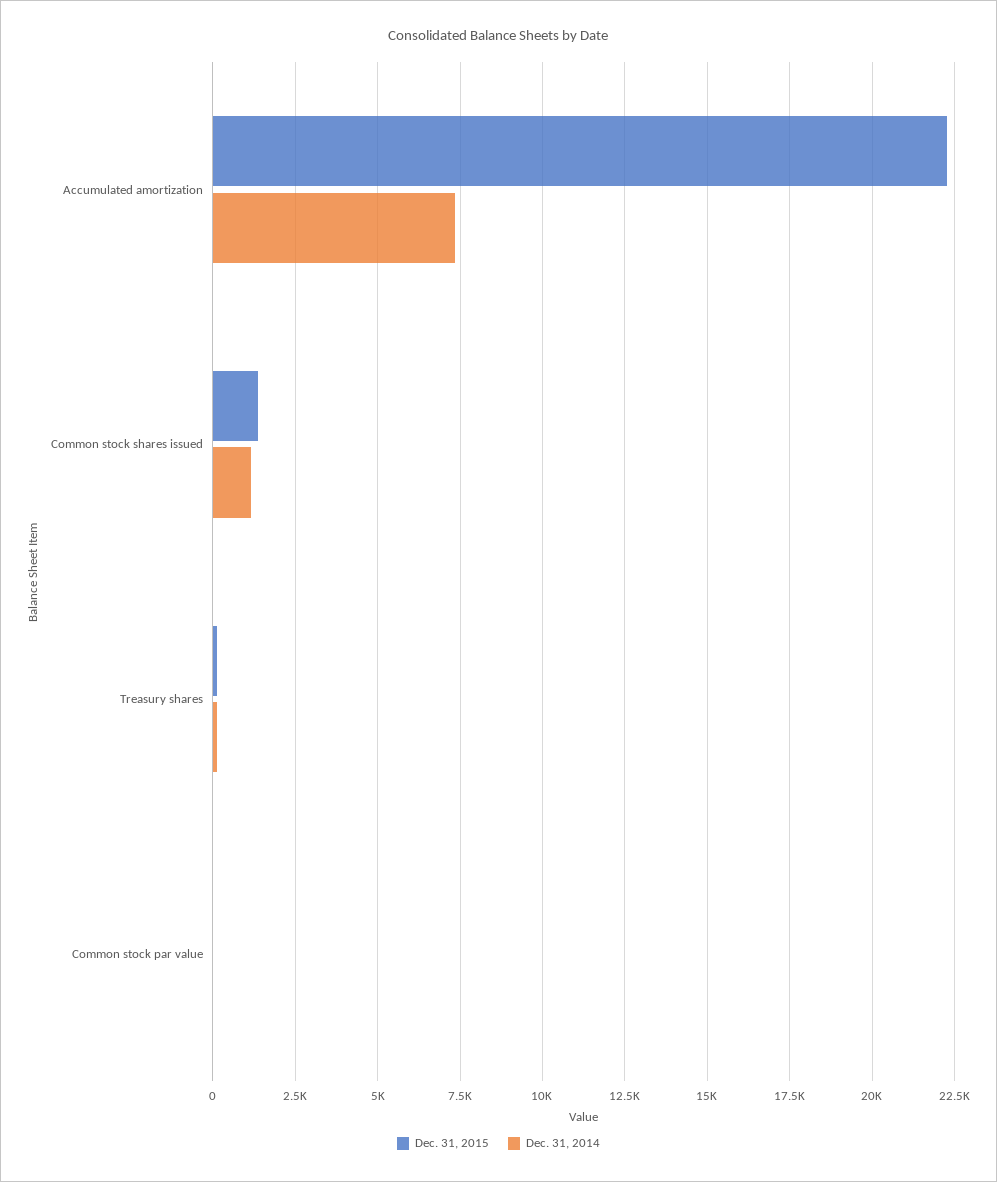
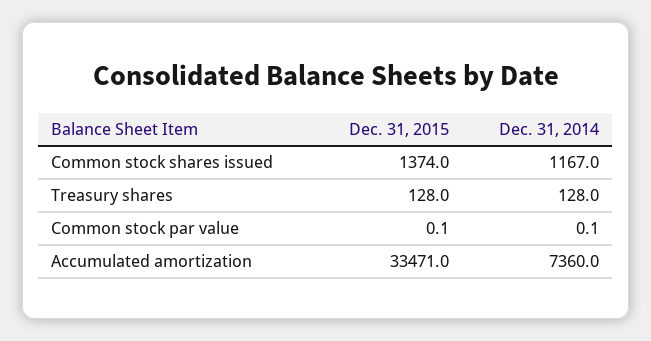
Dec. 31, 2015, Accumulated amortization: 22250 -> 33471

